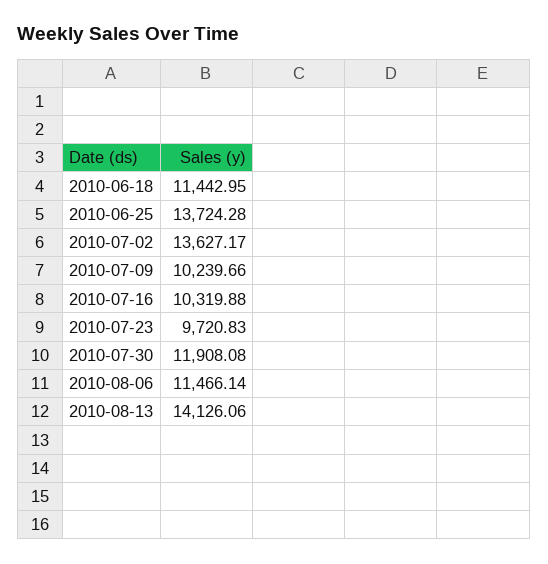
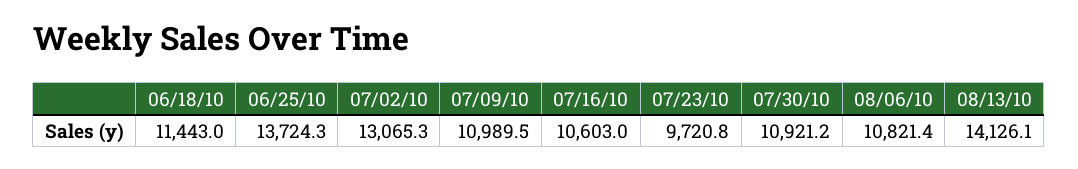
2010-07-02: 13627.17 -> 13065.3
2010-07-09: 10239.66 -> 10989.5
2010-07-16: 10319.88 -> 10603
2010-07-30: 11908.08 -> 10921.2
2010-08-06: 11466.14 -> 10821.4

